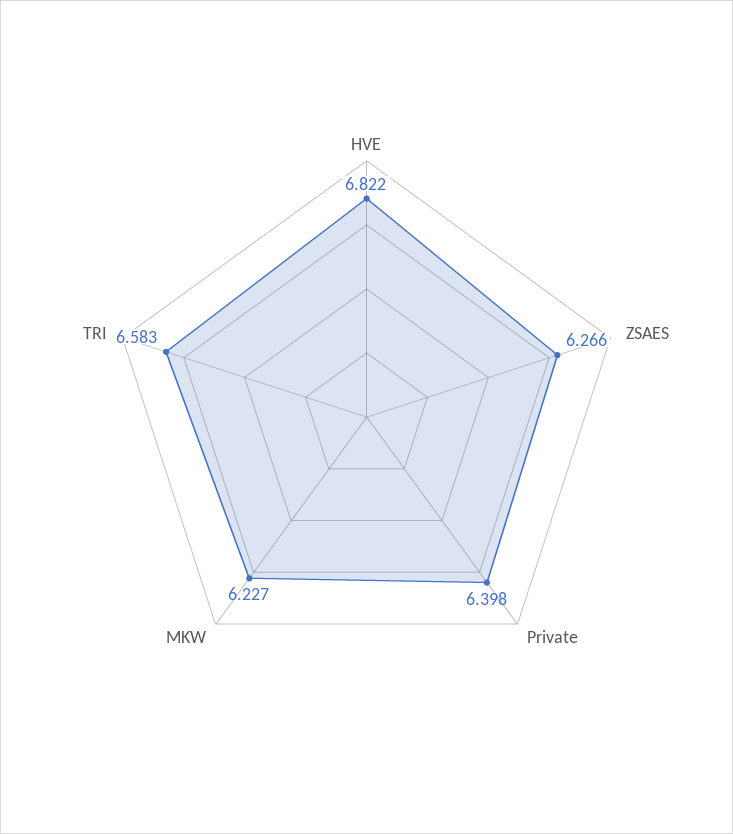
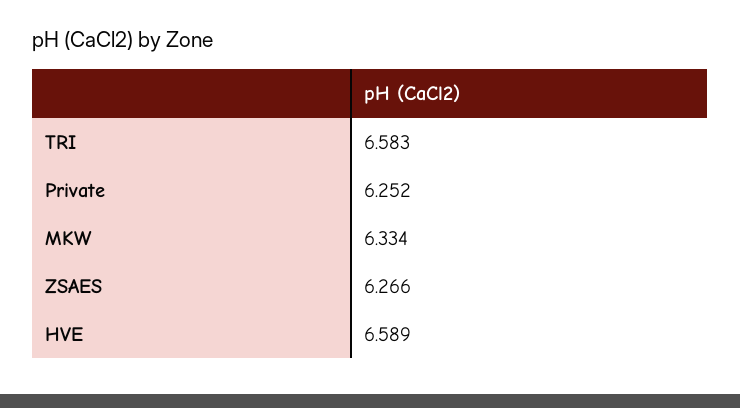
HVE: 6.822 -> 6.589
Private: 6.398 -> 6.252
MKW: 6.227 -> 6.334

